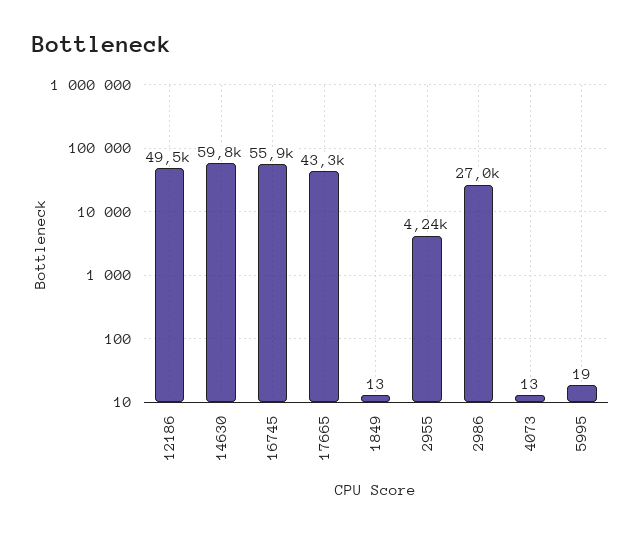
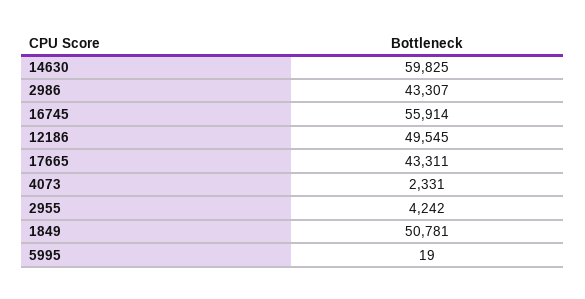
1849: 13 -> 50781
2986: 27000 -> 43307
4073: 13 -> 2331

